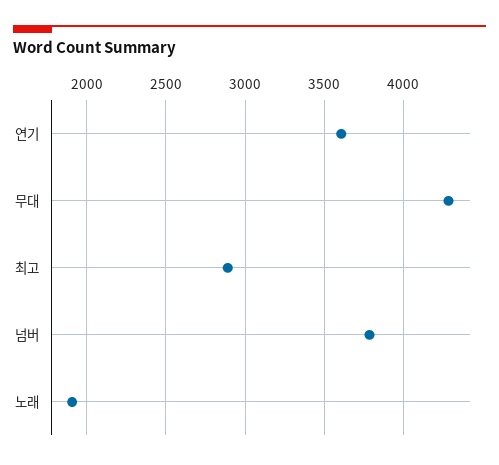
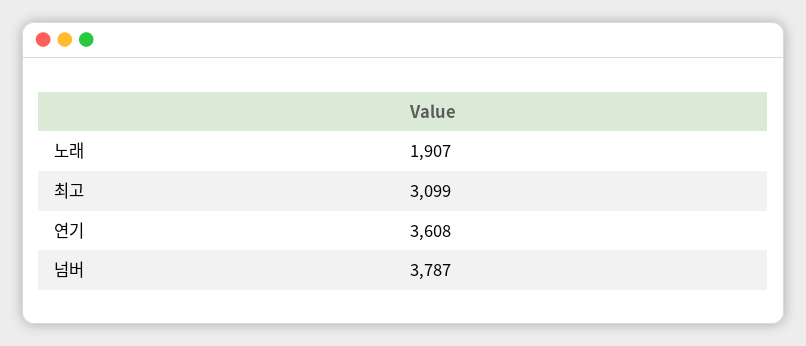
무대: 4300 -> none
최고: 2900 -> 3099

